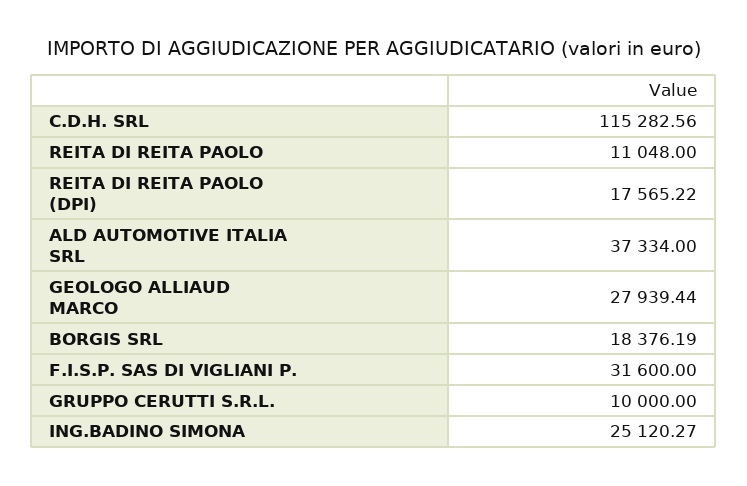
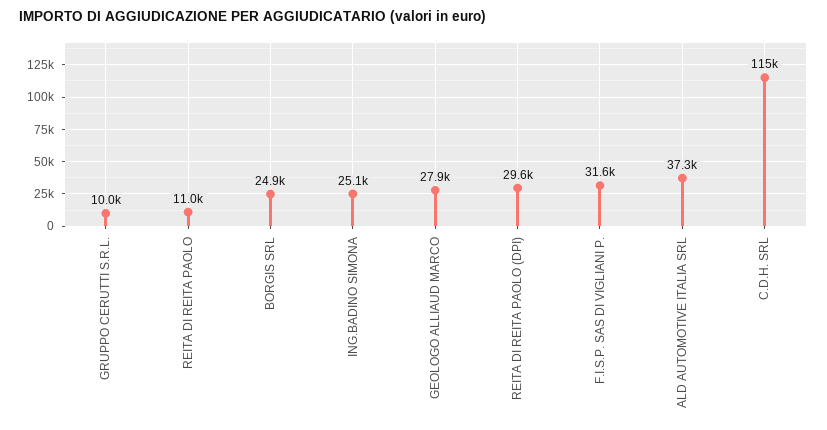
REITA DI REITA PAOLO (DPI): 17565.22 -> 29600
BORGIS SRL: 18376.19 -> 24900

